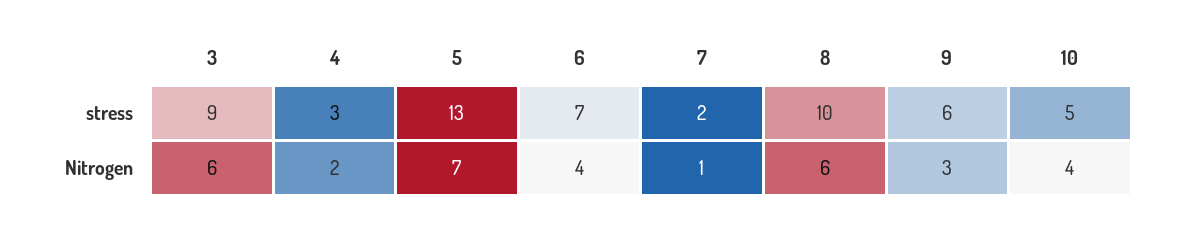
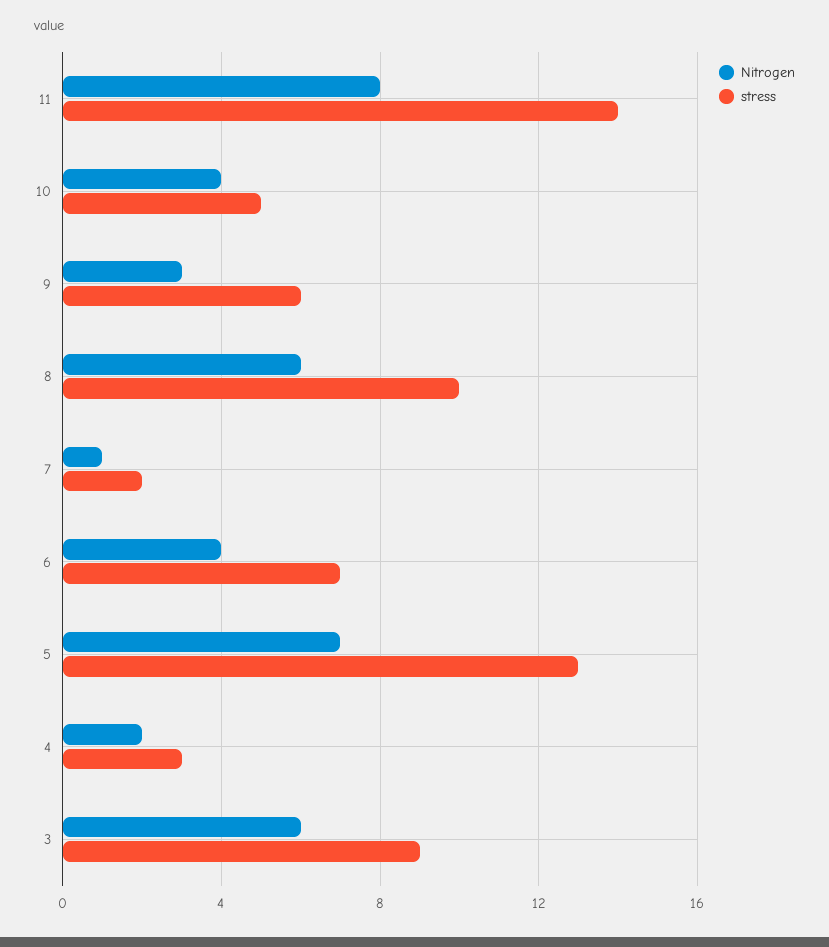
Nitrogen, 11: none -> 8
stress, 11: none -> 14

